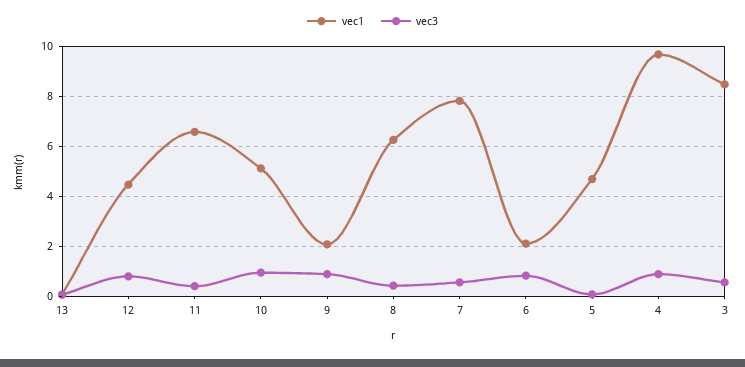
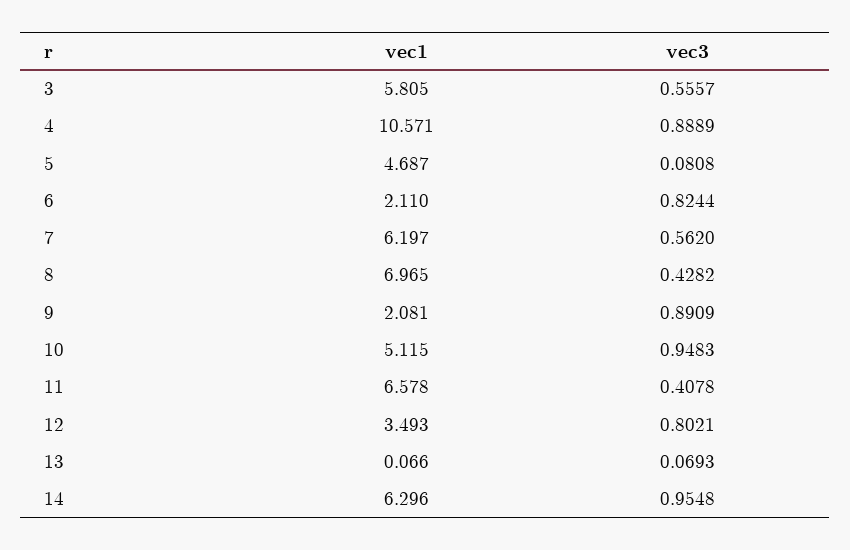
vec1, 12: 4.5 -> 3.493
vec1, 8: 6.25 -> 6.965
vec1, 7: 7.75 -> 6.197
vec1, 4: 9.75 -> 10.571
vec1, 3: 8.5 -> 5.805
vec1, 14: none -> 6.296
vec3, 14: none -> 0.9548

